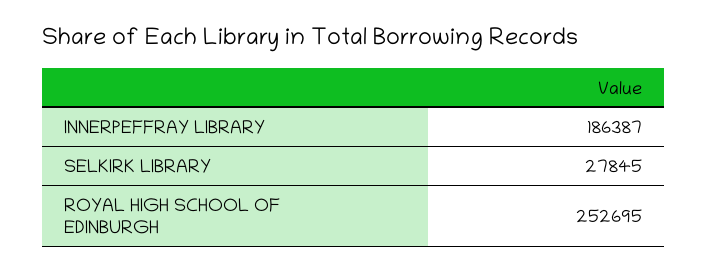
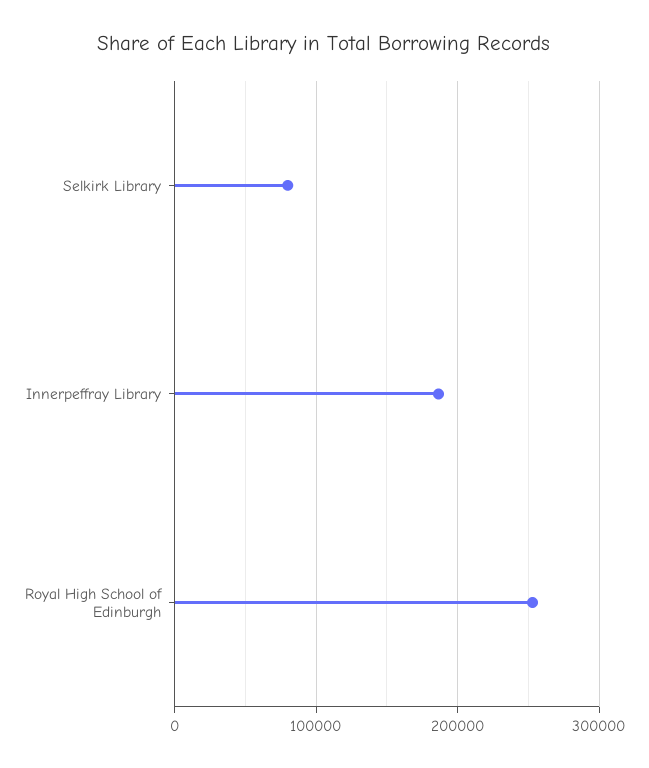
SELKIRK LIBRARY: 27845 -> 80000

